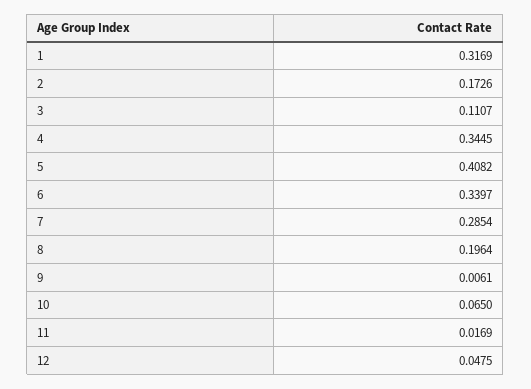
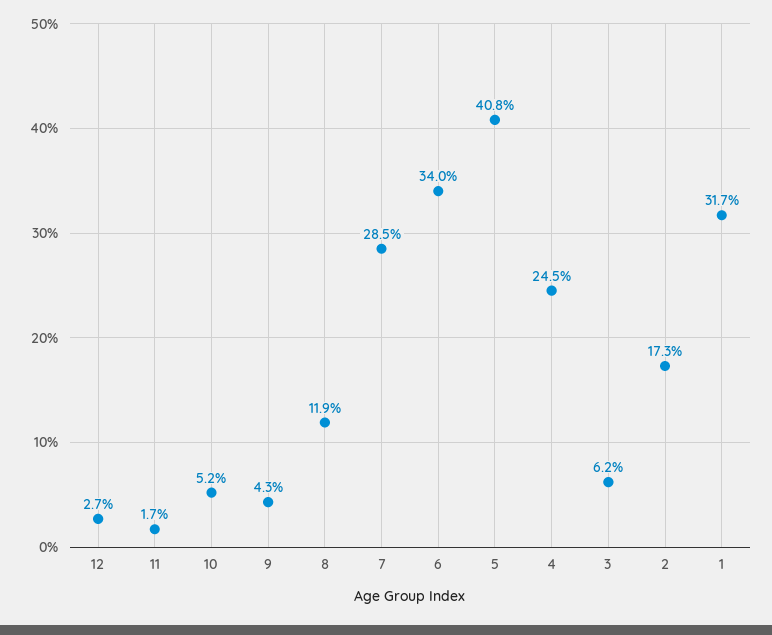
3: 0.1107 -> 0.062
4: 0.3445 -> 0.245
8: 0.1964 -> 0.119
9: 0.0061 -> 0.043
10: 0.065 -> 0.052
12: 0.0475 -> 0.027

